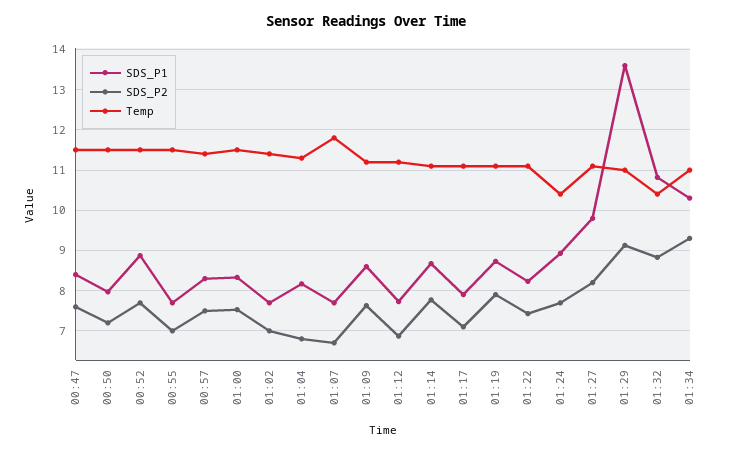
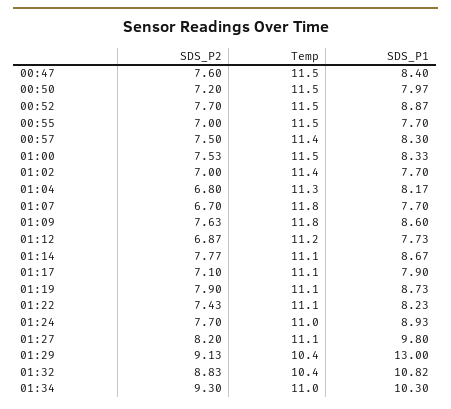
Temp, 01:09: 11.2 -> 11.8
Temp, 01:24: 10.4 -> 11
SDS_P1, 01:29: 13.6 -> 13
Temp, 01:29: 11 -> 10.4

